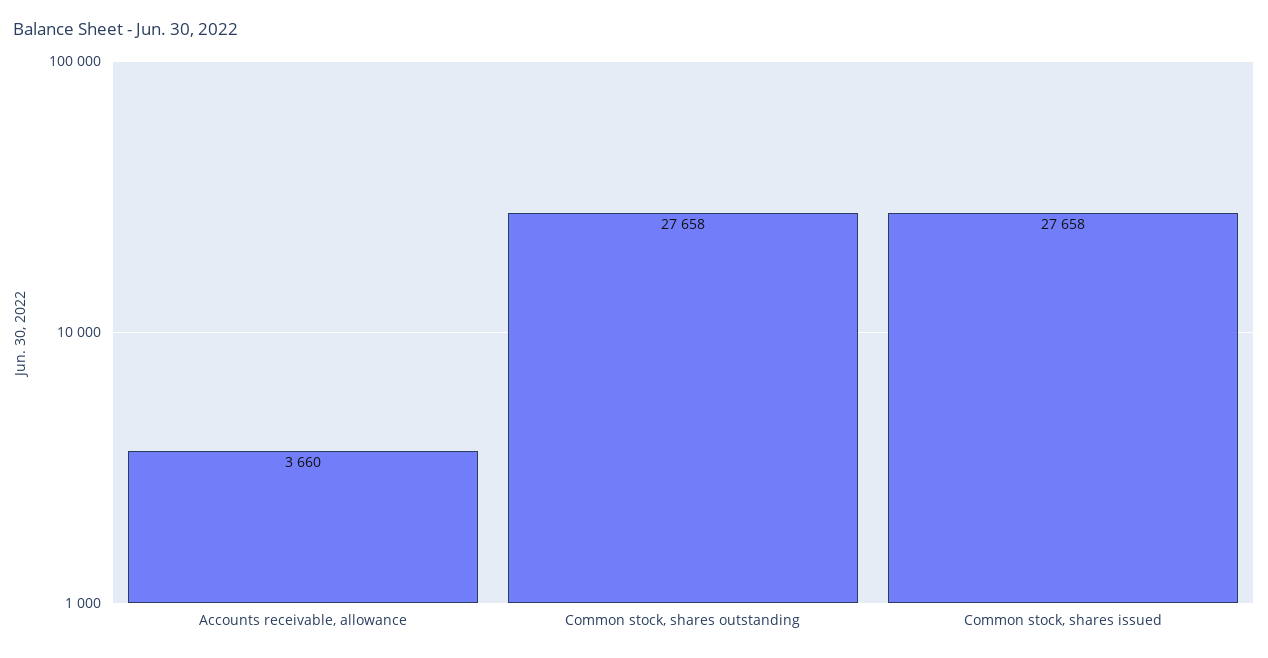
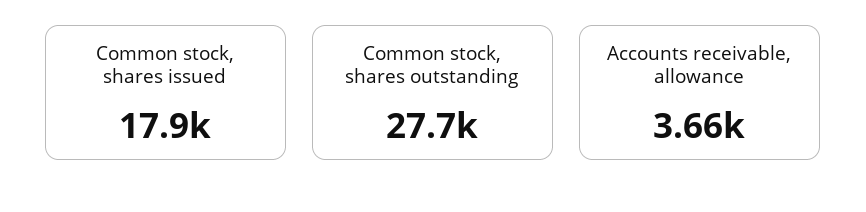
Common stock, shares issued: 27658 -> 17900

